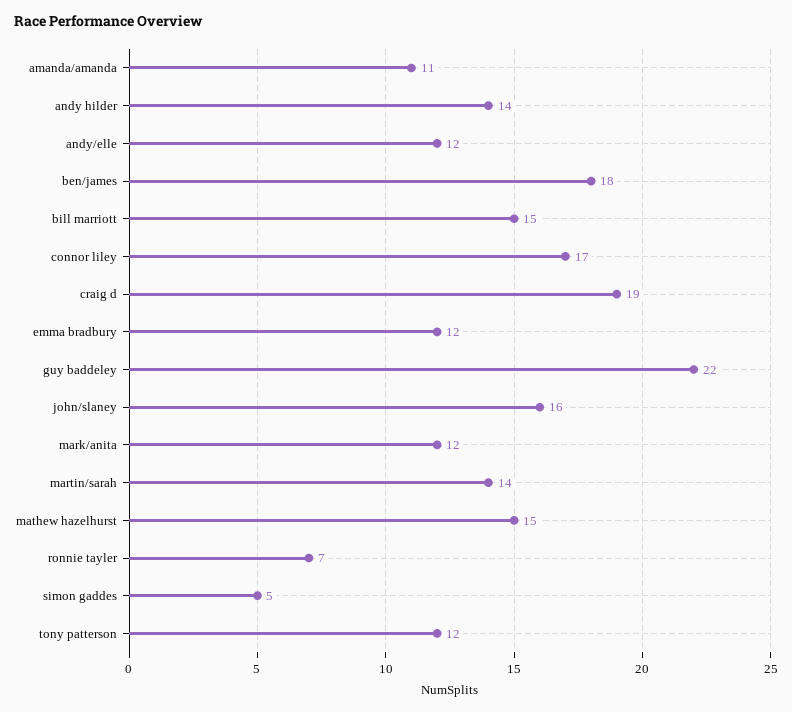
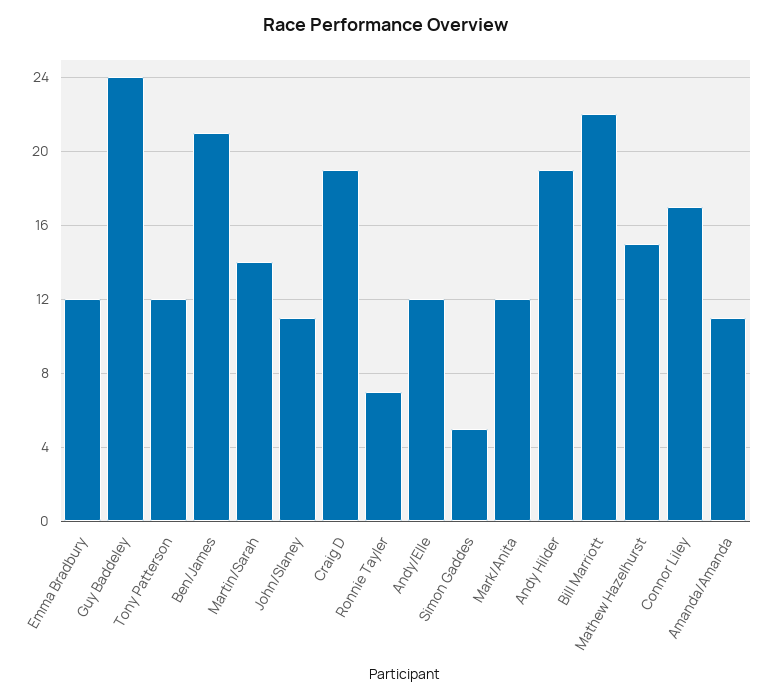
andy hilder: 14 -> 19
ben/james: 18 -> 21
bill marriott: 15 -> 22
guy baddeley: 22 -> 24
john/slaney: 16 -> 11

